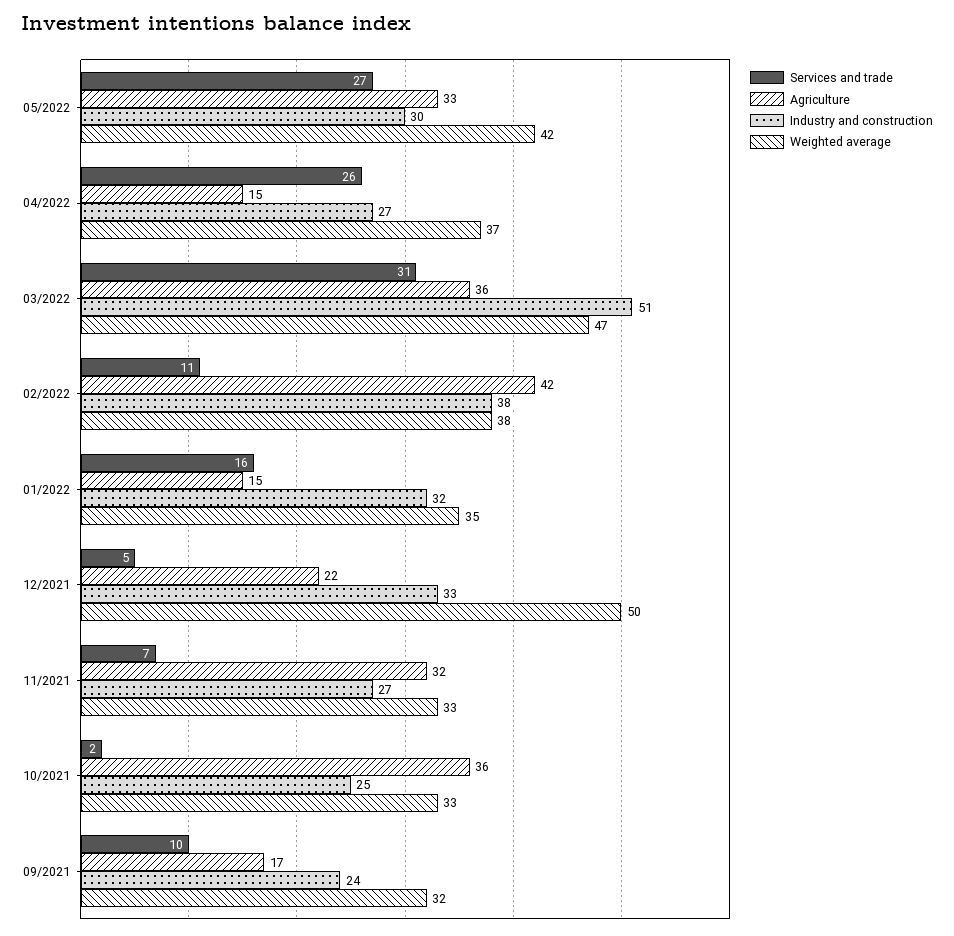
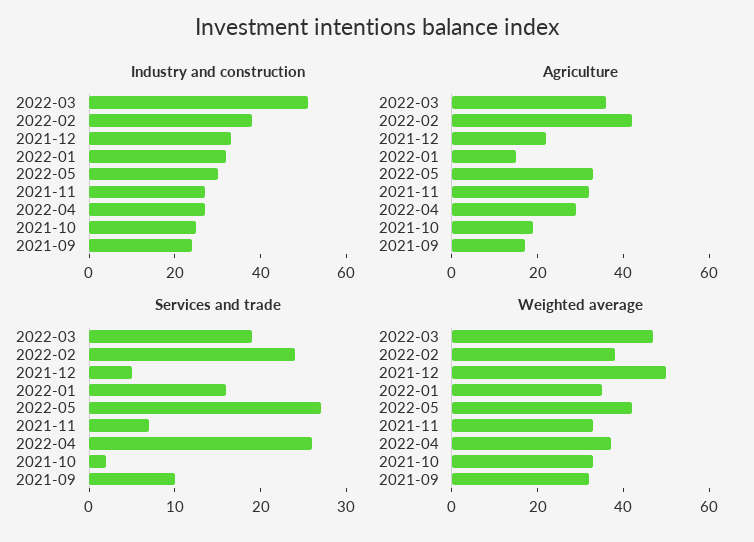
Agriculture, 04/2022: 15 -> 30
Services and trade, 03/2022: 31 -> 19
Services and trade, 02/2022: 11 -> 24
Agriculture, 10/2021: 36 -> 20

